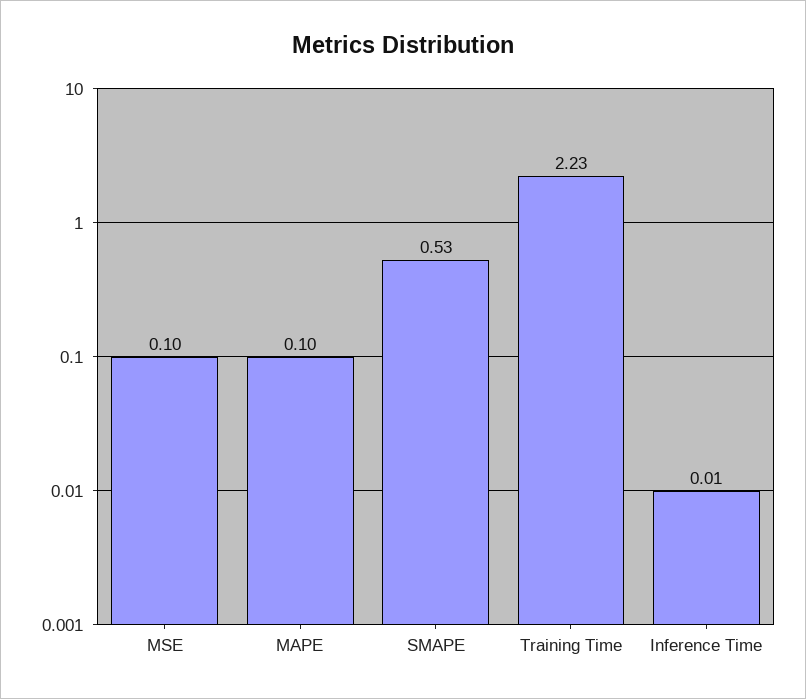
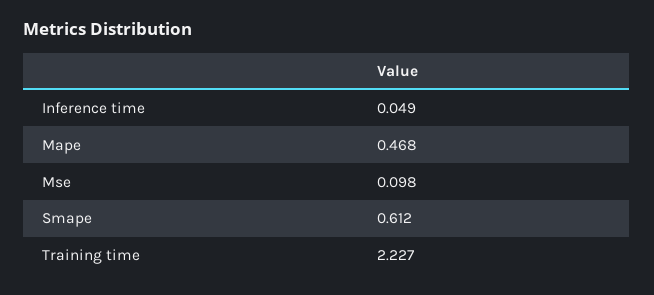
MAPE: 0.1 -> 0.468
SMAPE: 0.53 -> 0.612
Inference Time: 0.01 -> 0.049

